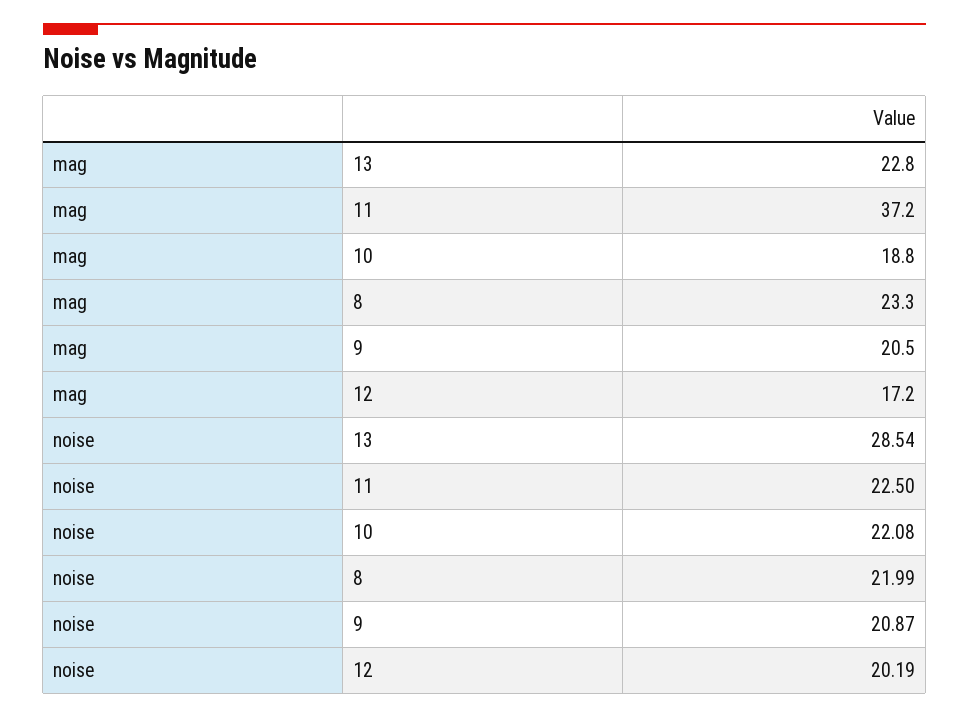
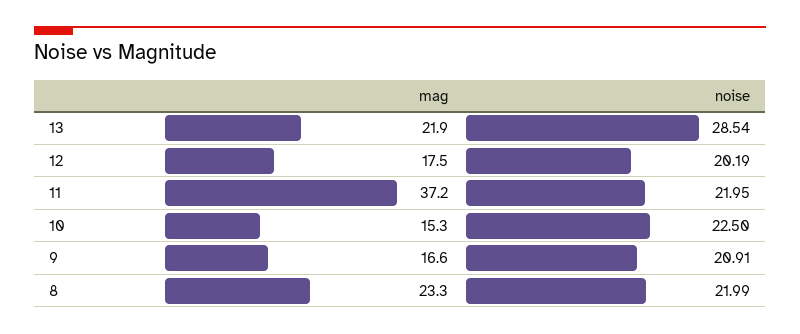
mag, 13: 22.8 -> 21.9
mag, 10: 18.8 -> 15.3
mag, 9: 20.5 -> 16.6
mag, 12: 17.2 -> 17.5
noise, 11: 22.5 -> 21.95
noise, 10: 22.08 -> 22.5
noise, 9: 20.87 -> 20.91

